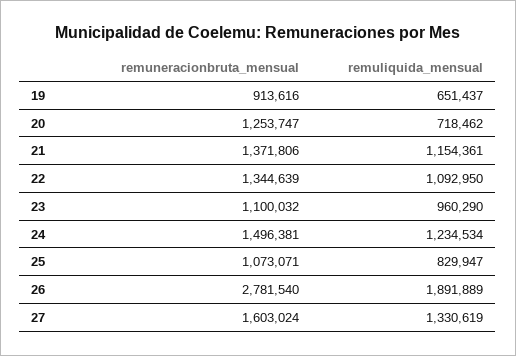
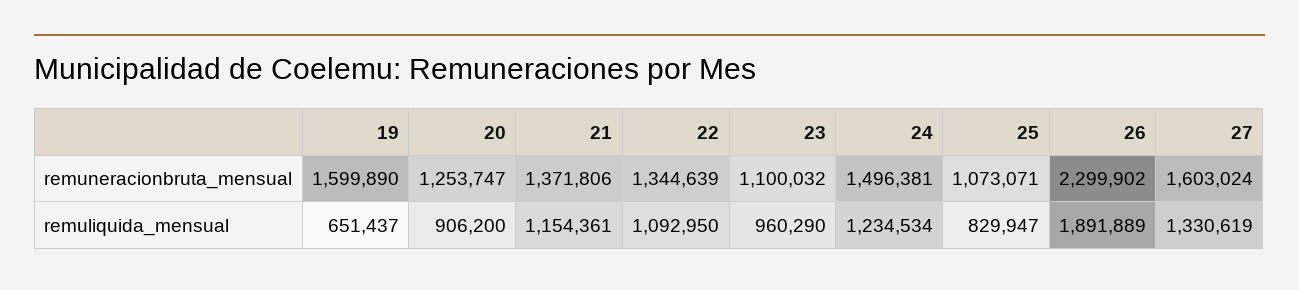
remuneracionbruta_mensual, 19: 913616 -> 1599890
remuliquida_mensual, 20: 718462 -> 906200
remuneracionbruta_mensual, 26: 2781540 -> 2299902

